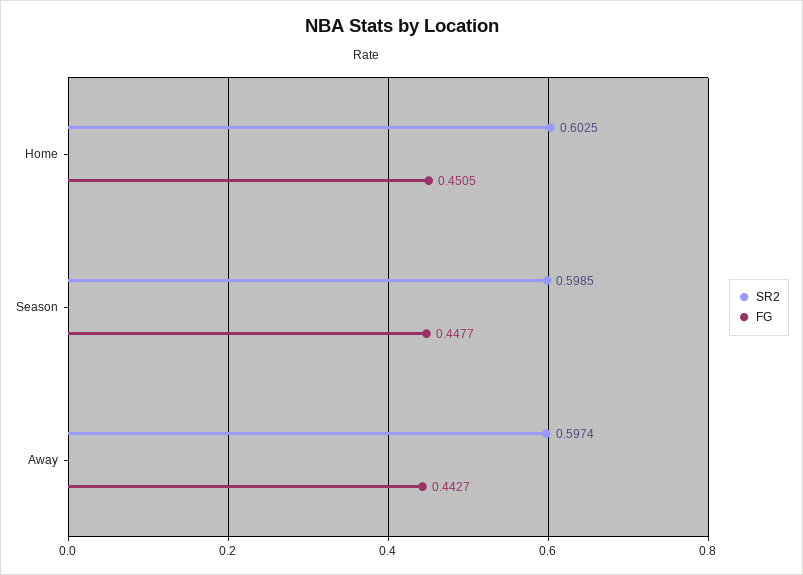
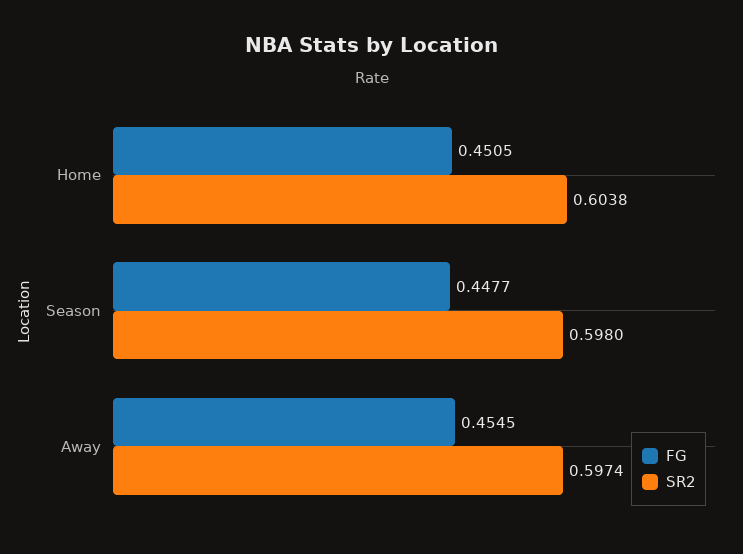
SR2, Home: 0.6025 -> 0.6038
SR2, Season: 0.5985 -> 0.598
FG, Away: 0.4427 -> 0.4545

